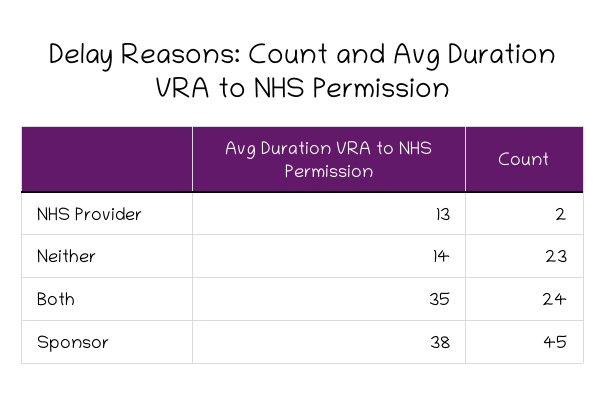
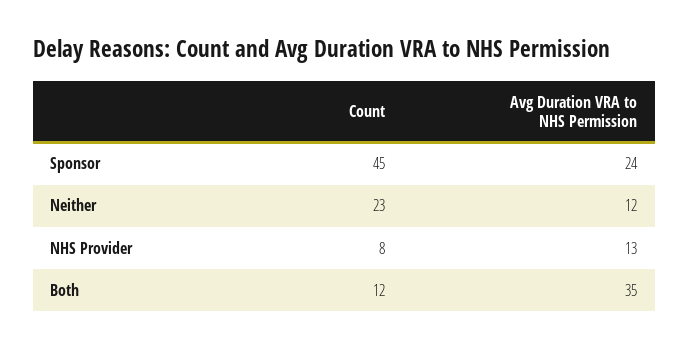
Count, NHS Provider: 2 -> 8
Avg Duration VRA to NHS Permission, Neither: 14 -> 12
Count, Both: 24 -> 12
Avg Duration VRA to NHS Permission, Sponsor: 38 -> 24

